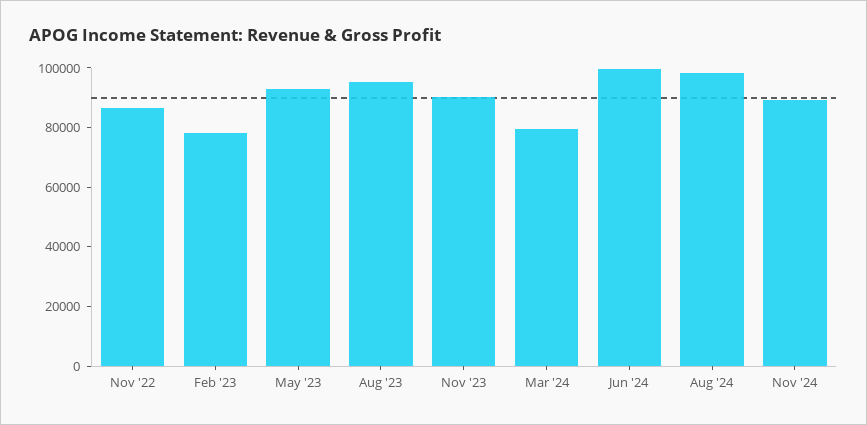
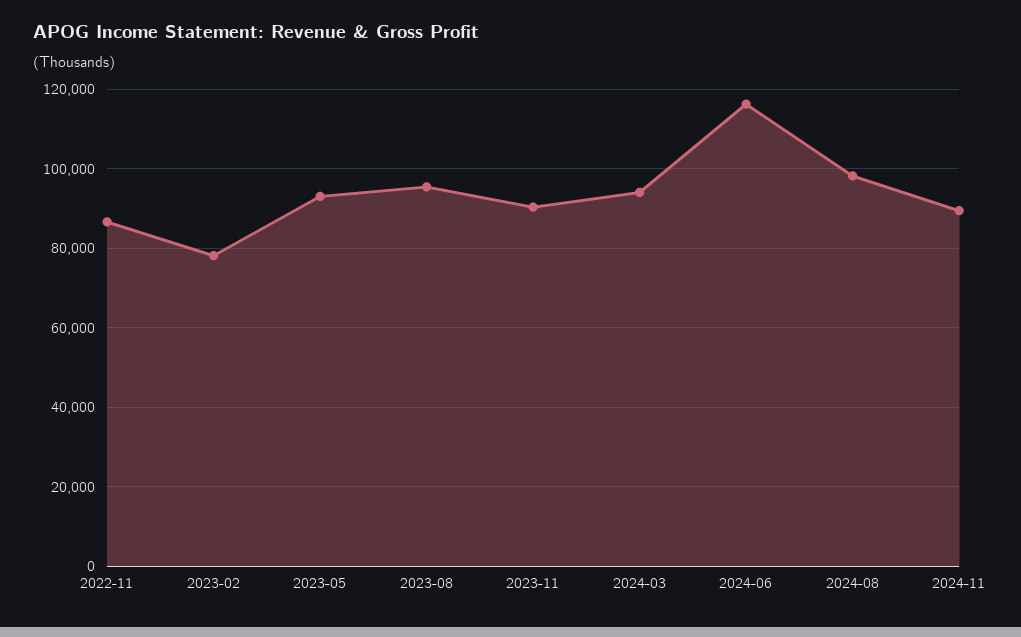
Mar '24: 80000 -> 94000
Jun '24: 100000 -> 116000

